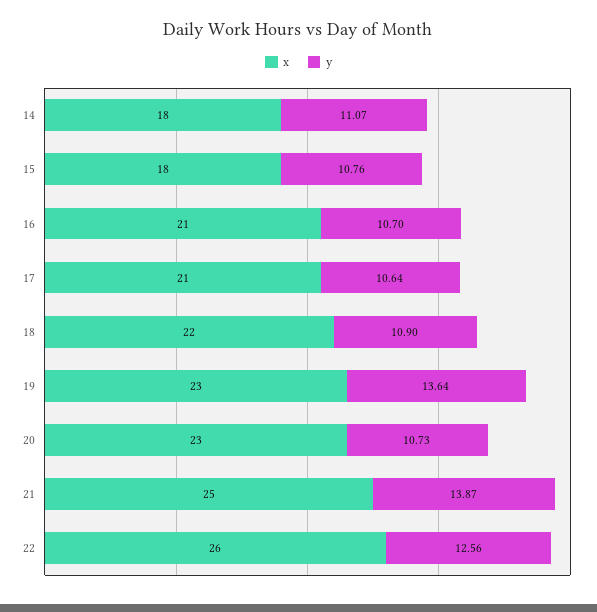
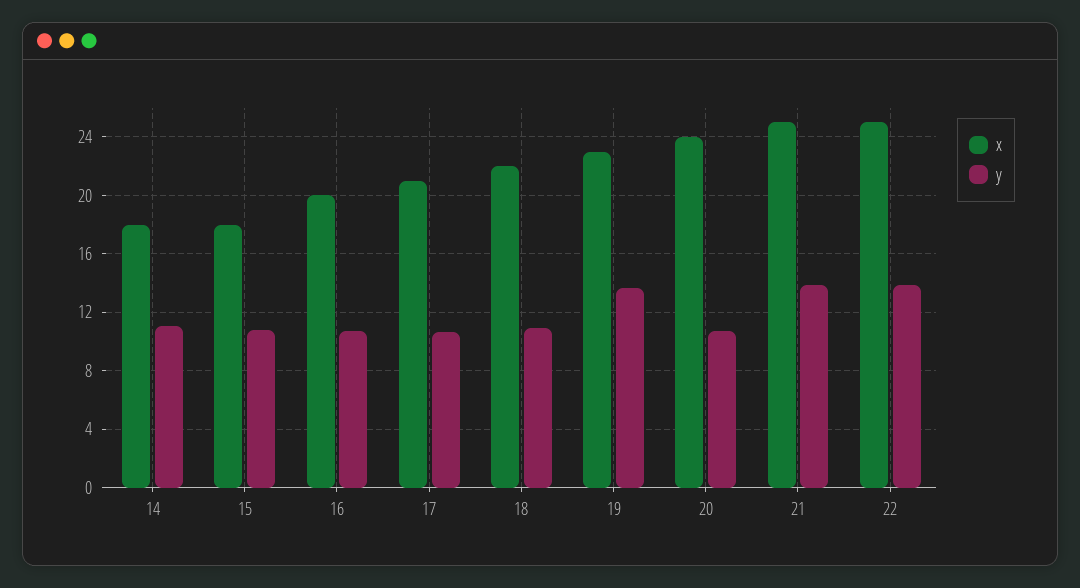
x, 16: 21 -> 20
x, 20: 23 -> 24
x, 22: 26 -> 25
y, 22: 12.56 -> 14

